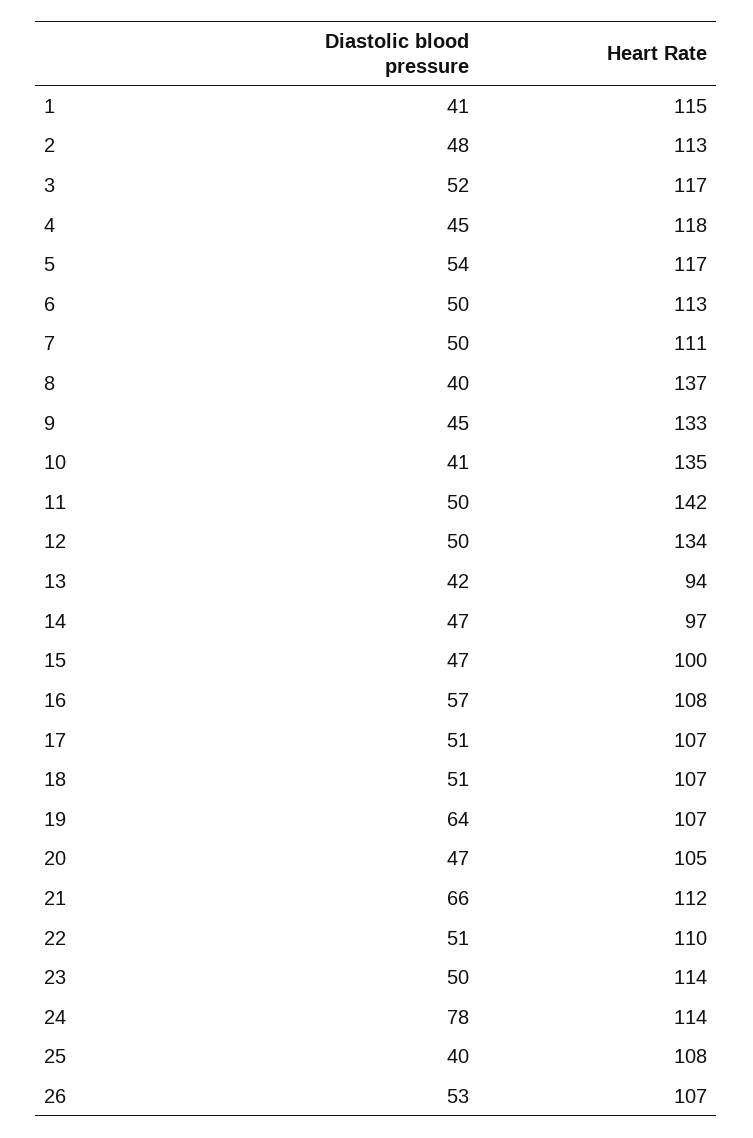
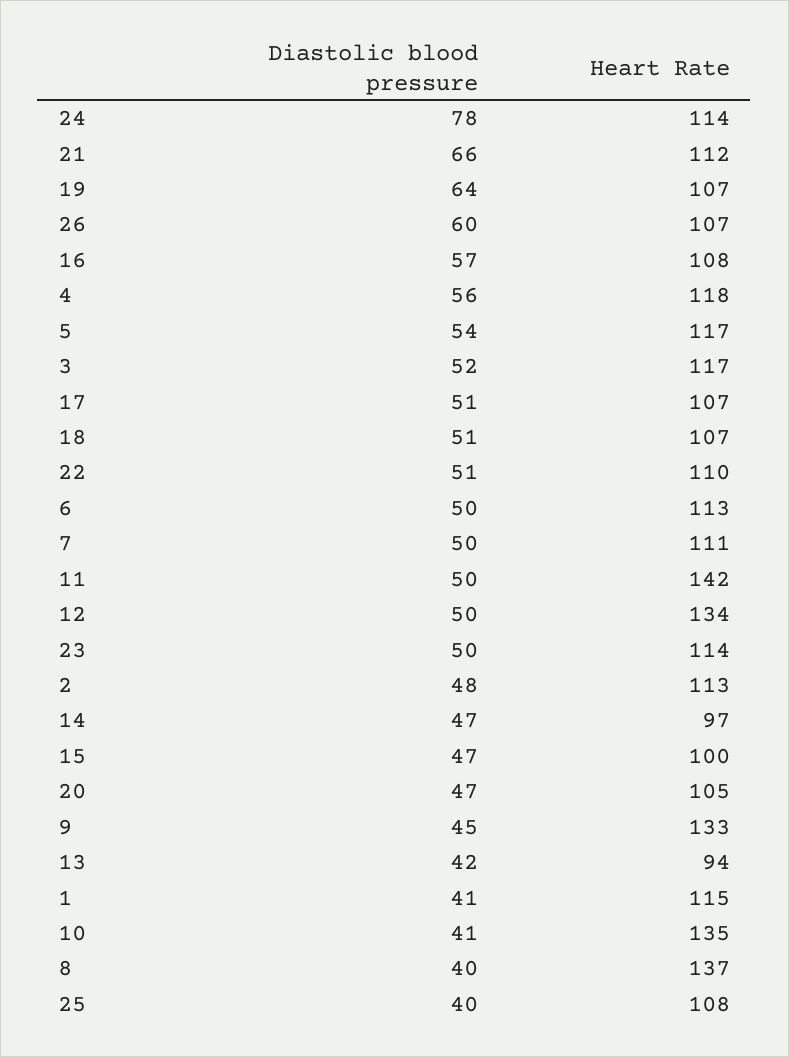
Diastolic blood pressure, 4: 45 -> 56
Diastolic blood pressure, 26: 53 -> 60

